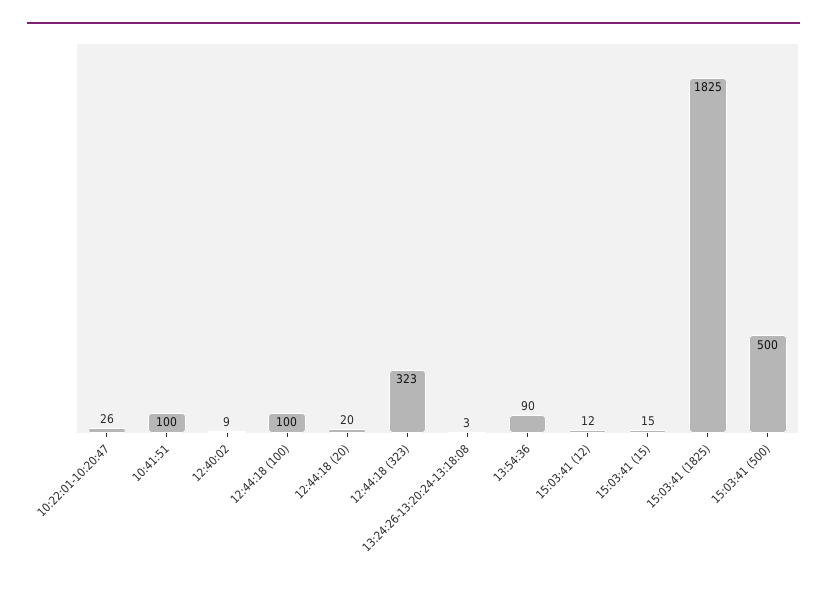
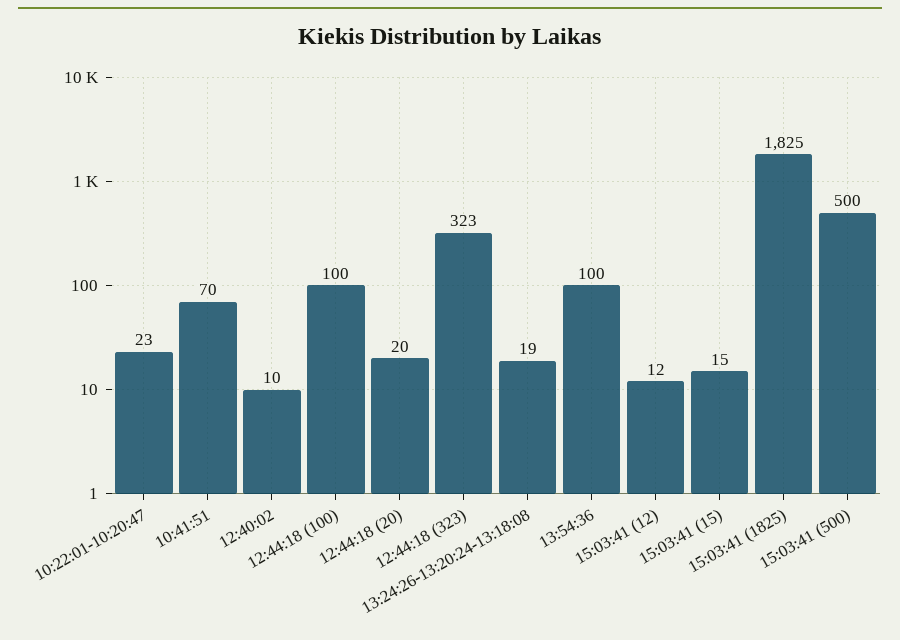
10:22:01-10:20:47: 26 -> 23
10:41:51: 100 -> 70
12:40:02: 9 -> 10
13:24:26-13:20:24-13:18:08: 3 -> 19
13:54:36: 90 -> 100

